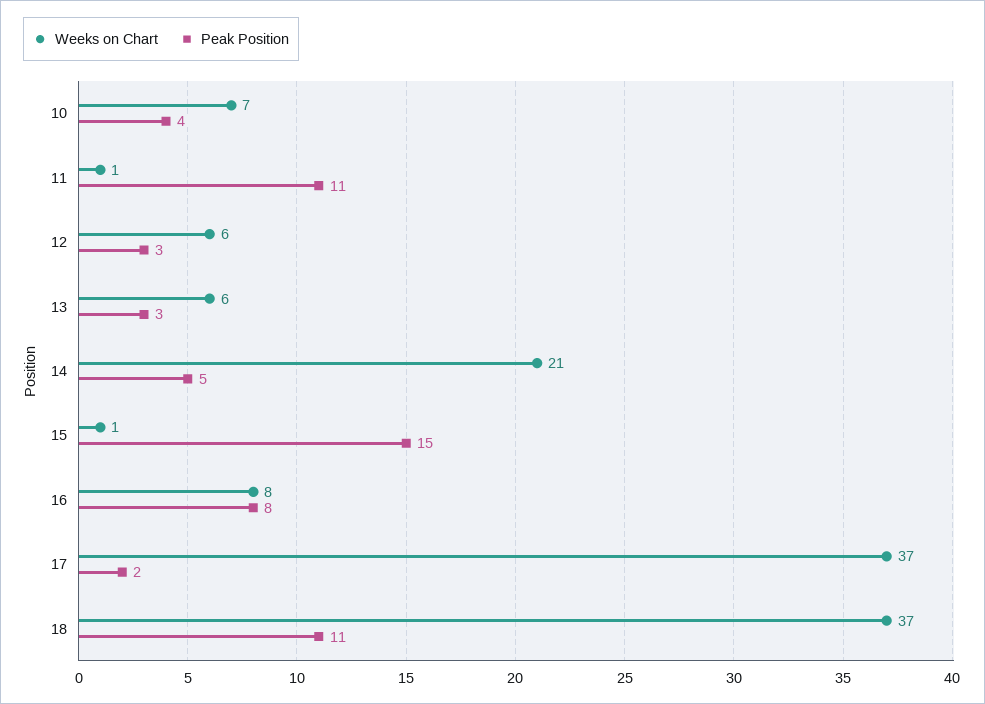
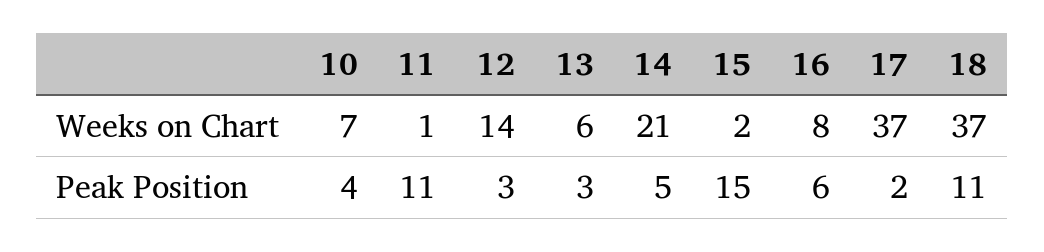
Weeks on Chart, 12: 6 -> 14
Weeks on Chart, 15: 1 -> 2
Peak Position, 16: 8 -> 6

